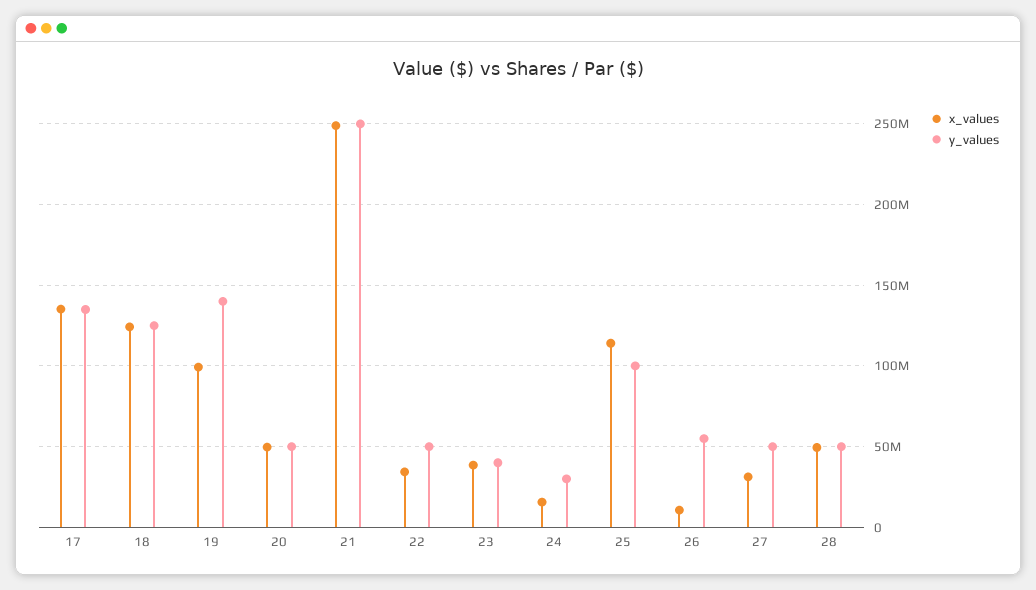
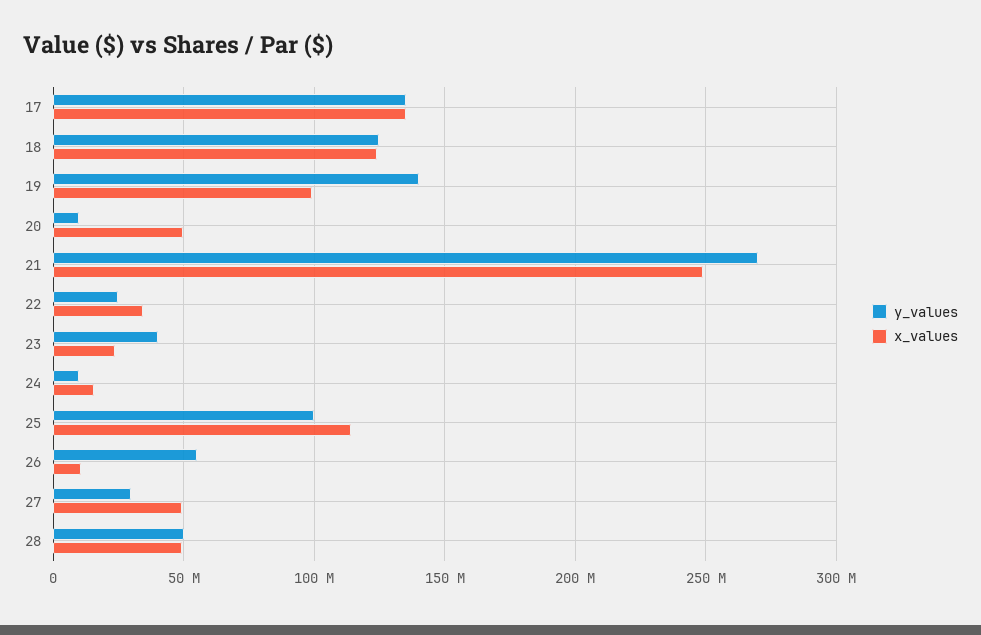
y_values, 20: 50000000 -> 10000000
y_values, 21: 250000000 -> 270000000
y_values, 22: 50000000 -> 25000000
x_values, 23: 40000000 -> 25000000
y_values, 24: 30000000 -> 10000000
x_values, 27: 30000000 -> 50000000
y_values, 27: 50000000 -> 30000000

